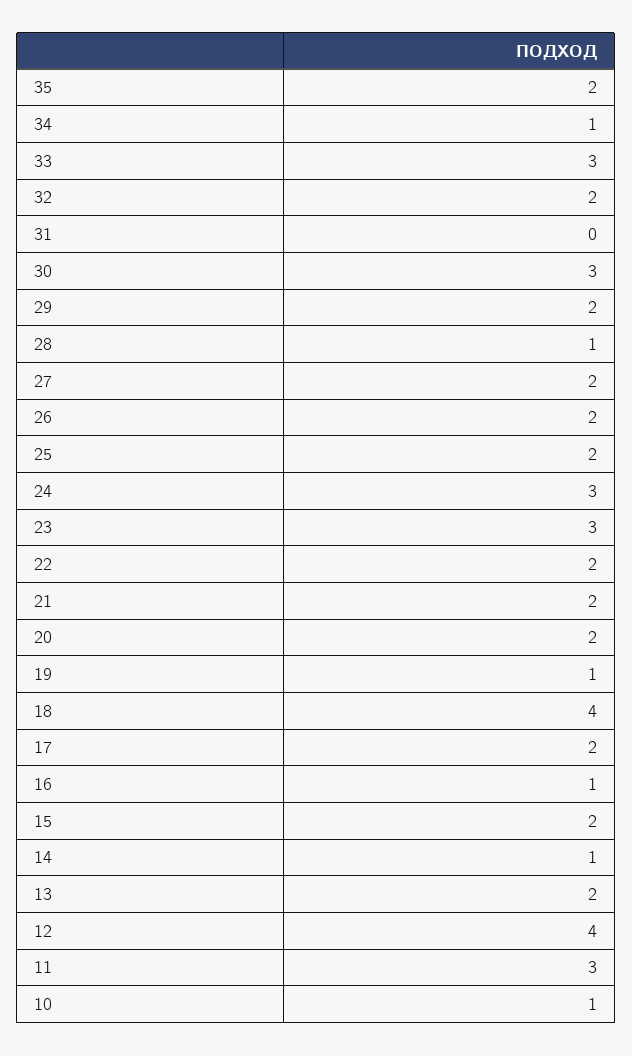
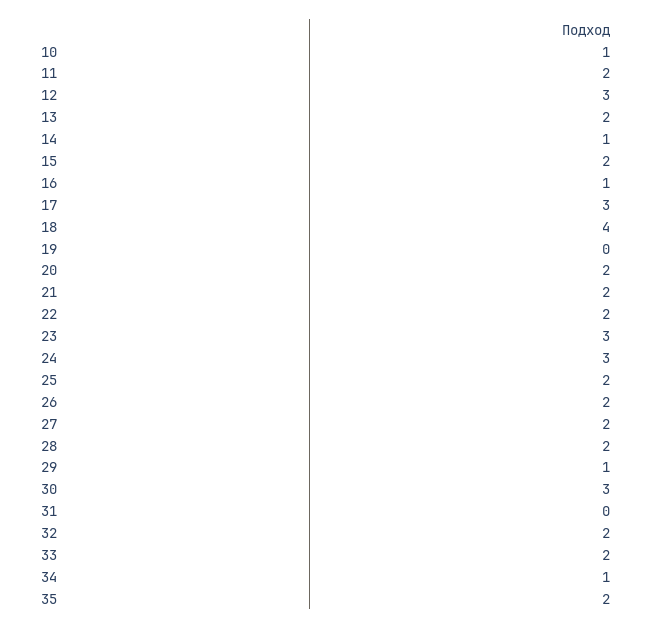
33: 3 -> 2
29: 2 -> 1
28: 1 -> 2
19: 1 -> 0
17: 2 -> 3
12: 4 -> 3
11: 3 -> 2

